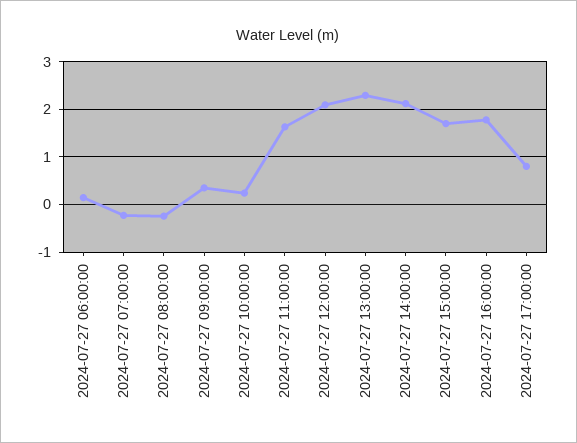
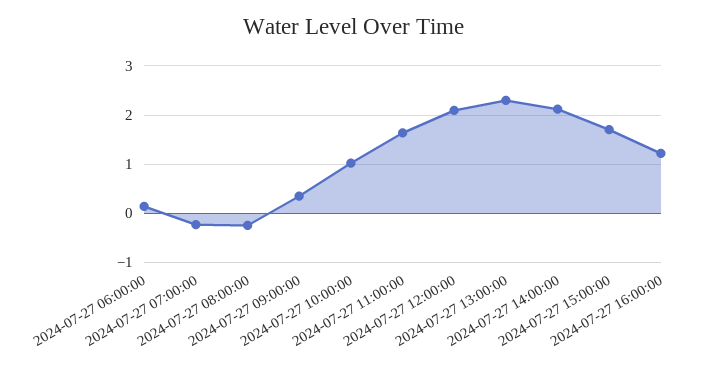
2024-07-27 10:00:00: 0.2 -> 1
2024-07-27 16:00:00: 1.8 -> 1.2
2024-07-27 17:00:00: 0.8 -> none

